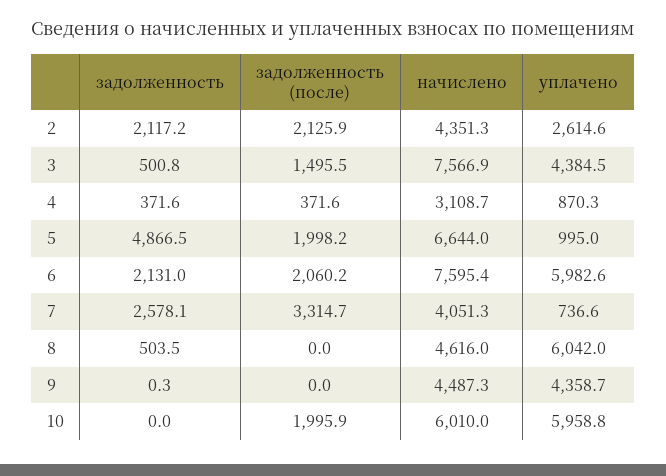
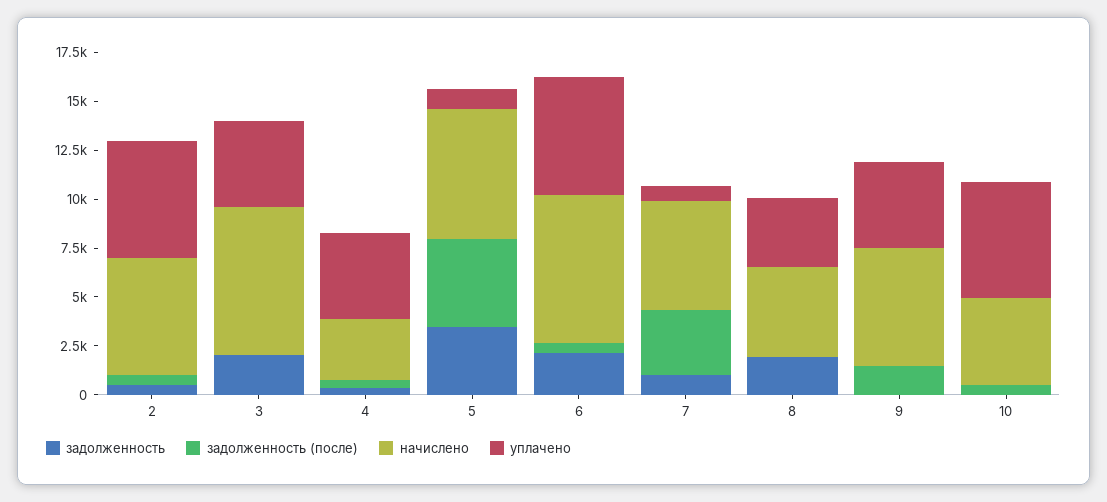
задолженность, 2: 2117.2 -> 500
задолженность (после), 2: 2125.9 -> 500
начислено, 2: 4351.3 -> 6000
уплачено, 2: 2614.6 -> 6000
задолженность, 3: 500.8 -> 2000
задолженность (после), 3: 1495.5 -> 0
уплачено, 4: 870.3 -> 4500
задолженность, 5: 4866.5 -> 3500
задолженность (после), 5: 1998.2 -> 4500
задолженность (после), 6: 2060.2 -> 500
задолженность, 7: 2578.1 -> 1000
начислено, 7: 4051.3 -> 5500
задолженность, 8: 503.5 -> 2000
уплачено, 8: 6042 -> 3500
задолженность (после), 9: 0 -> 1500
начислено, 9: 4487.3 -> 6000
задолженность (после), 10: 1995.9 -> 500
начислено, 10: 6010 -> 4500

